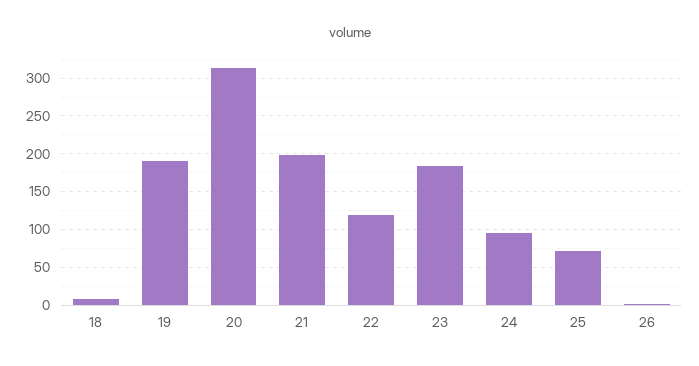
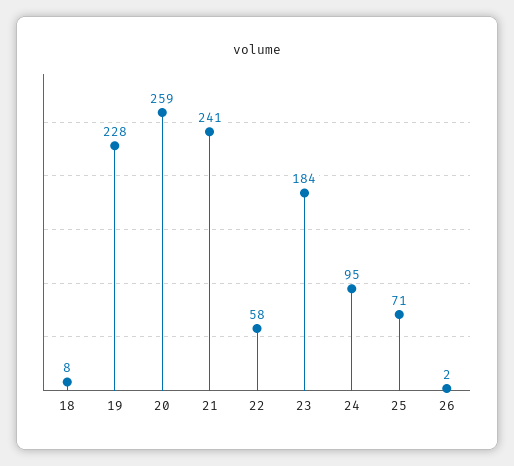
19: 190 -> 228
20: 310 -> 259
21: 200 -> 241
22: 120 -> 58

